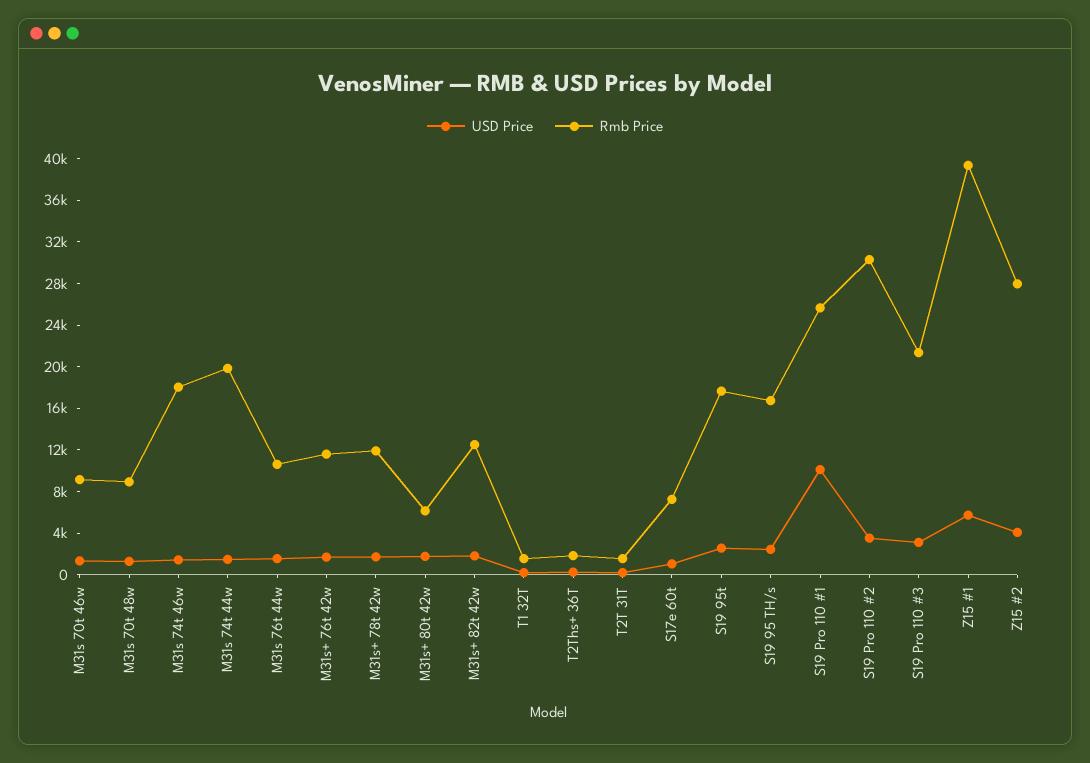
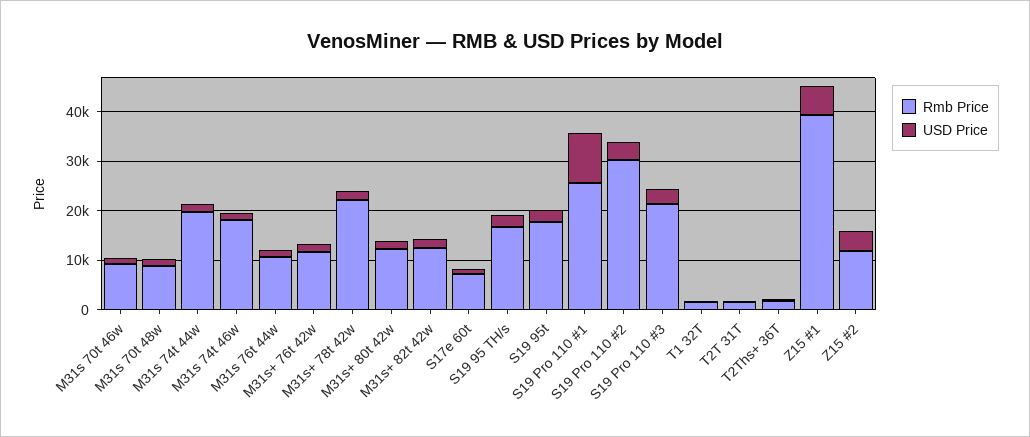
Rmb Price, M31s+ 78t 42w: 12000 -> 22000
Rmb Price, M31s+ 80t 42w: 6000 -> 12000
Rmb Price, Z15 #2: 28000 -> 12000

